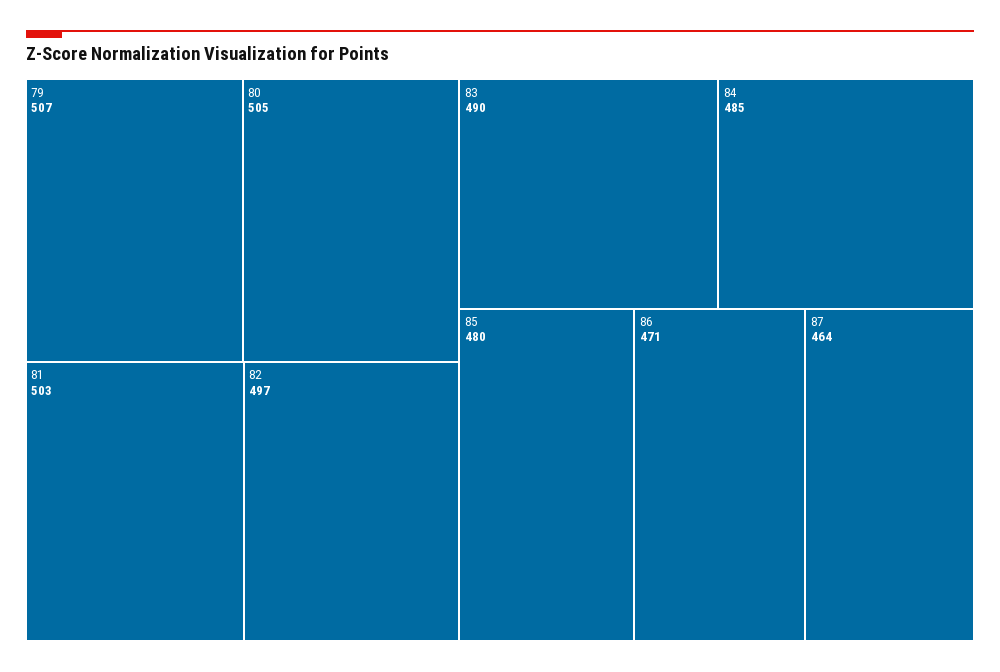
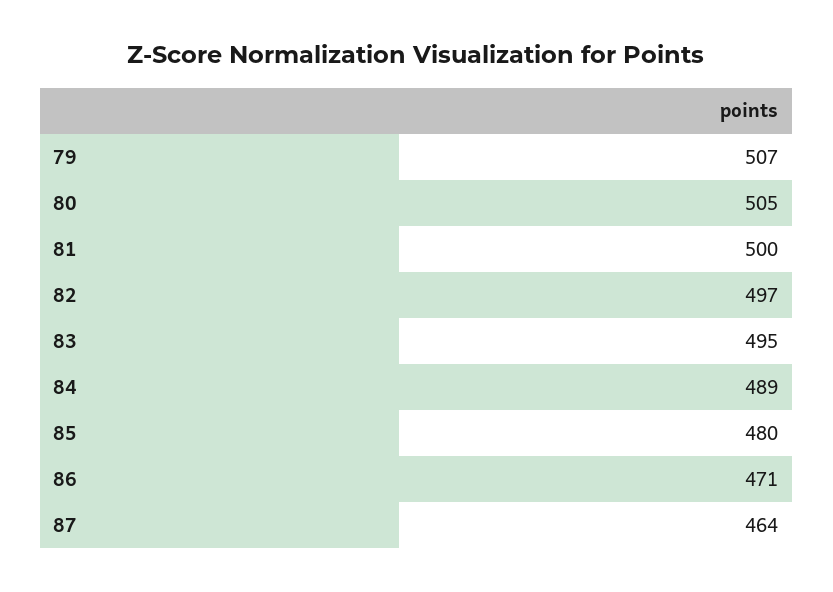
81: 503 -> 500
83: 490 -> 495
84: 485 -> 489

